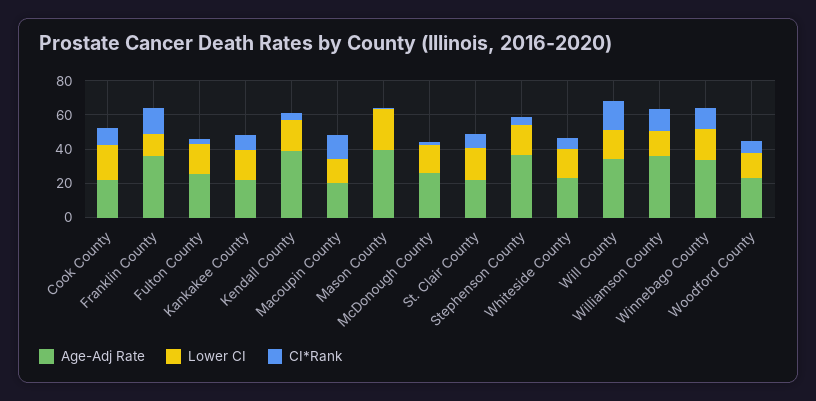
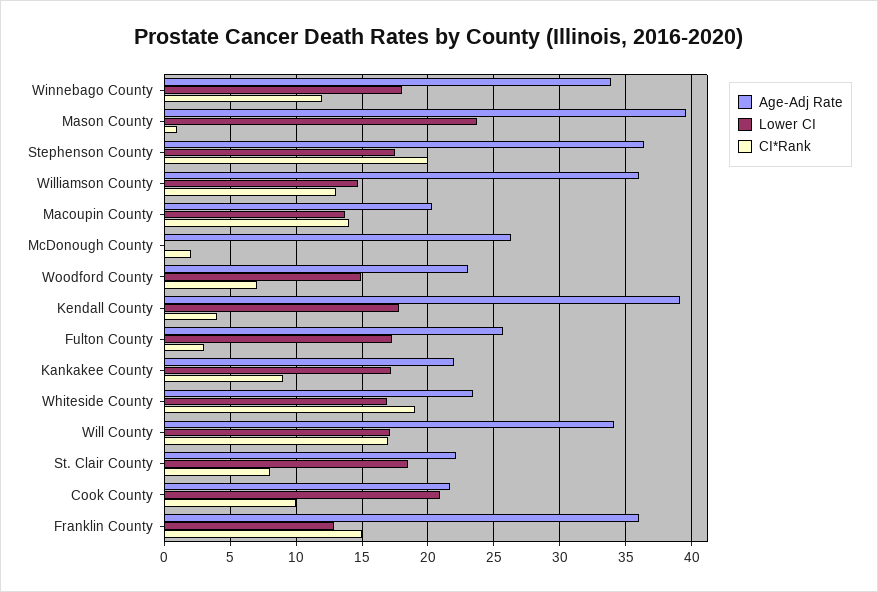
Lower CI, McDonough County: 15 -> 0
CI*Rank, Stephenson County: 5 -> 20
CI*Rank, Whiteside County: 5 -> 19

